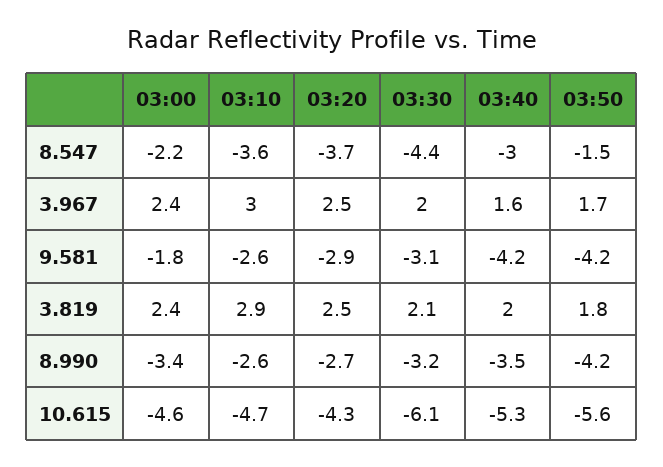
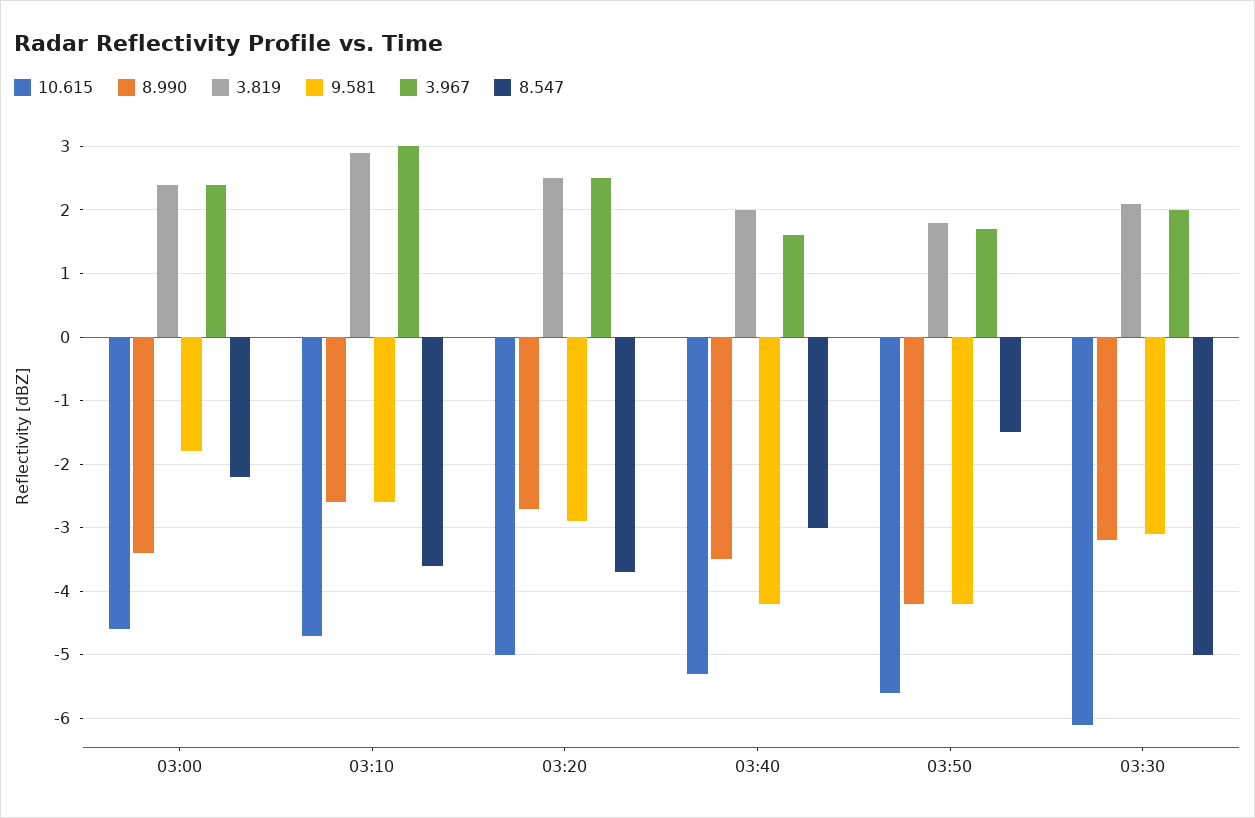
8.547, 03:30: -4.4 -> -5
10.615, 03:20: -4.3 -> -5

